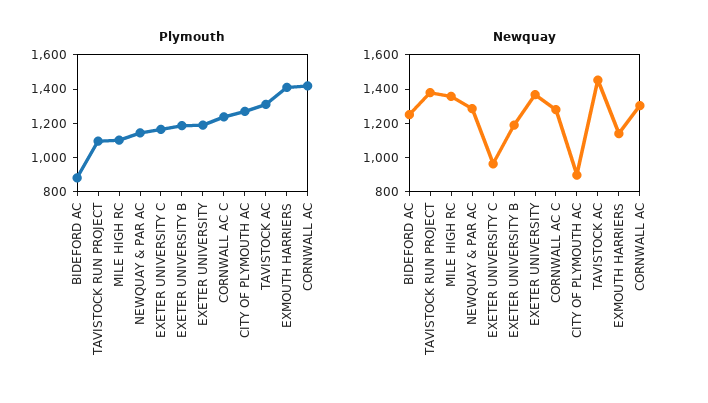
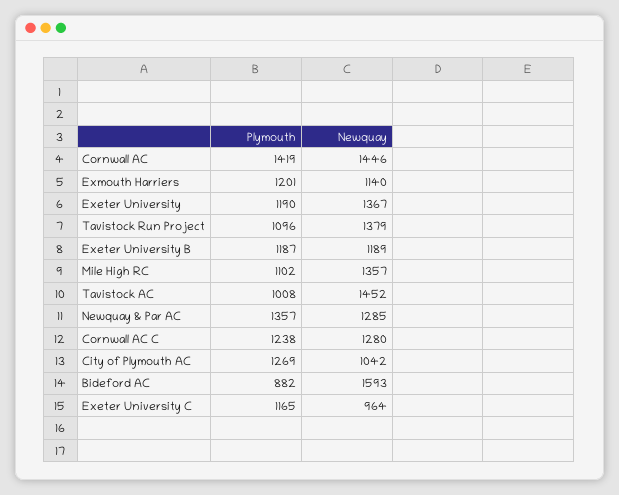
Plymouth, NEWQUAY & PAR AC: 1150 -> 1357
Plymouth, TAVISTOCK AC: 1300 -> 1008
Plymouth, EXMOUTH HARRIERS: 1400 -> 1201
Newquay, BIDEFORD AC: 1250 -> 1593
Newquay, CITY OF PLYMOUTH AC: 900 -> 1042
Newquay, CORNWALL AC: 1300 -> 1446

